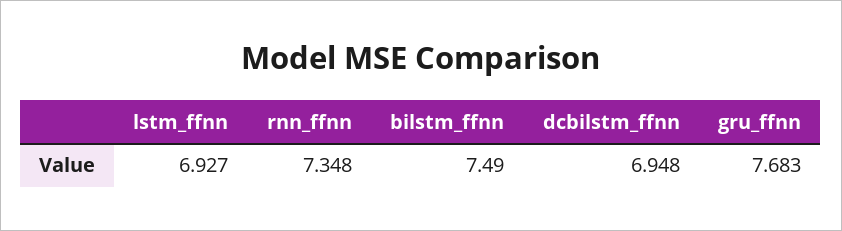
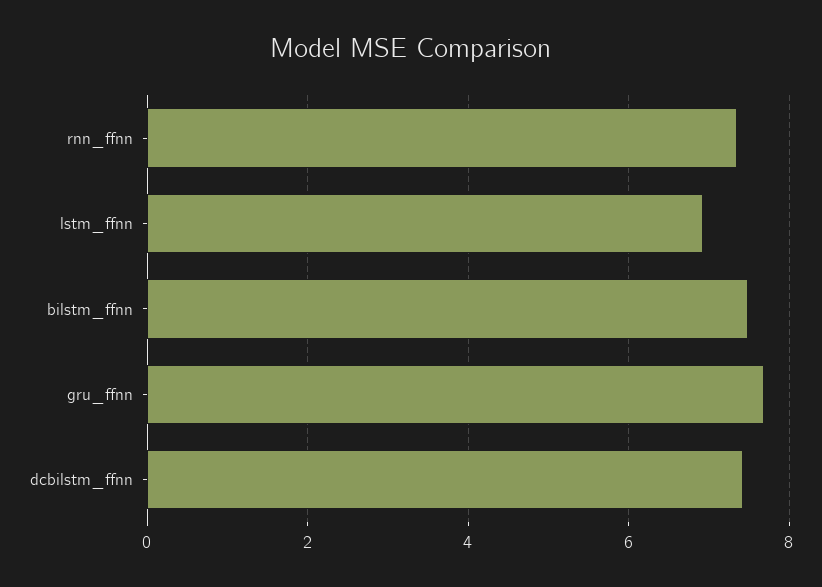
dcbilstm_ffnn: 6.948 -> 7.4

